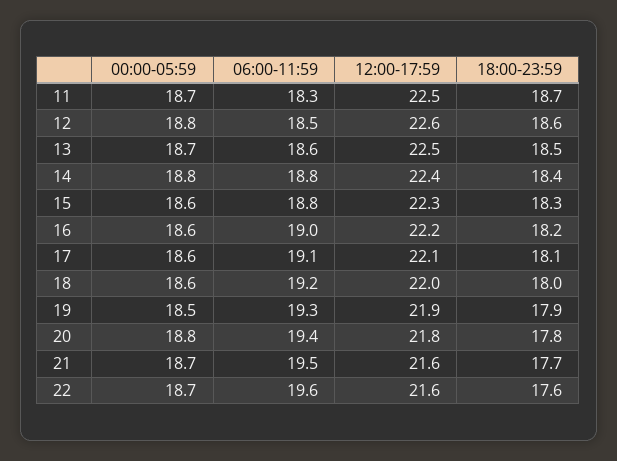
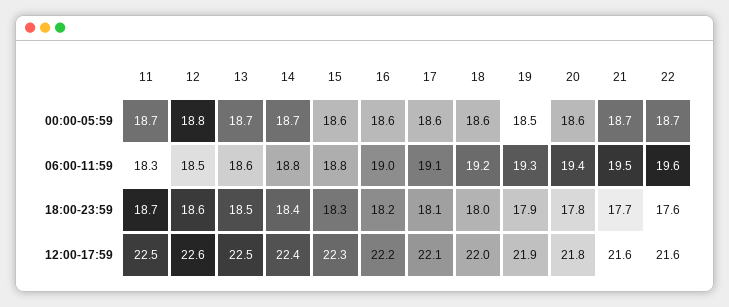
00:00-05:59, 14: 18.8 -> 18.7
00:00-05:59, 20: 18.8 -> 18.6

